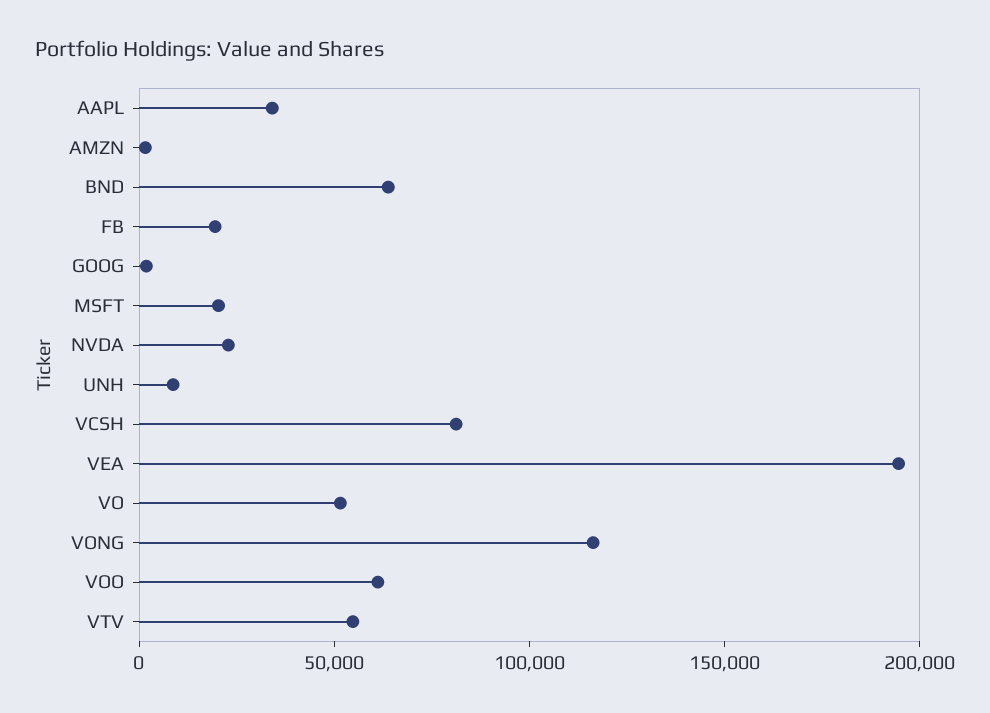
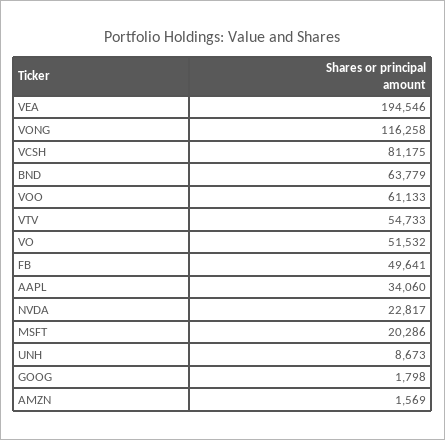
FB: 20000 -> 49641

